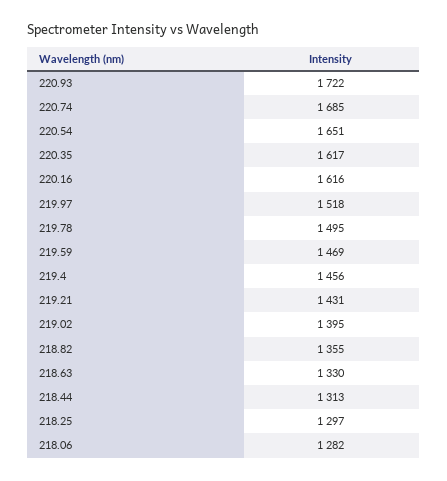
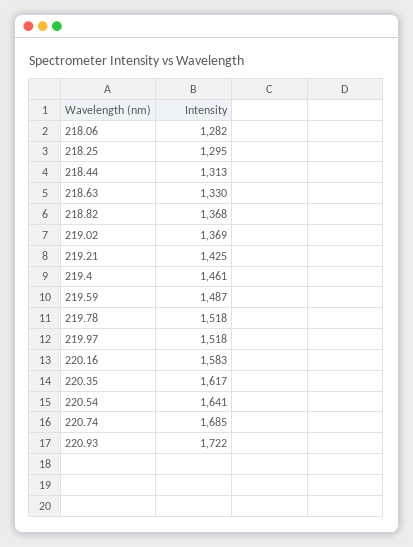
220.54: 1651 -> 1641
220.16: 1616 -> 1583
219.78: 1495 -> 1518
219.59: 1469 -> 1487
219.4: 1456 -> 1461
219.21: 1431 -> 1425
219.02: 1395 -> 1369
218.82: 1355 -> 1368
218.25: 1297 -> 1295

